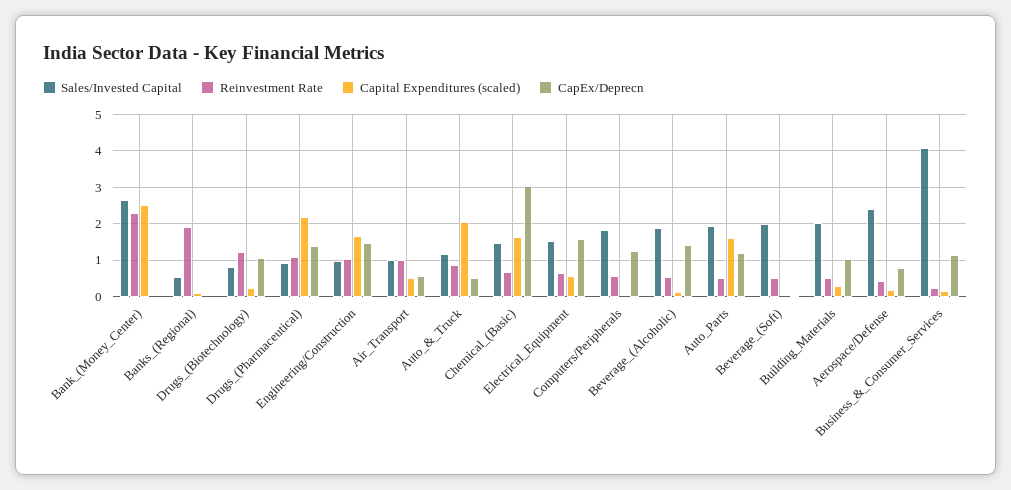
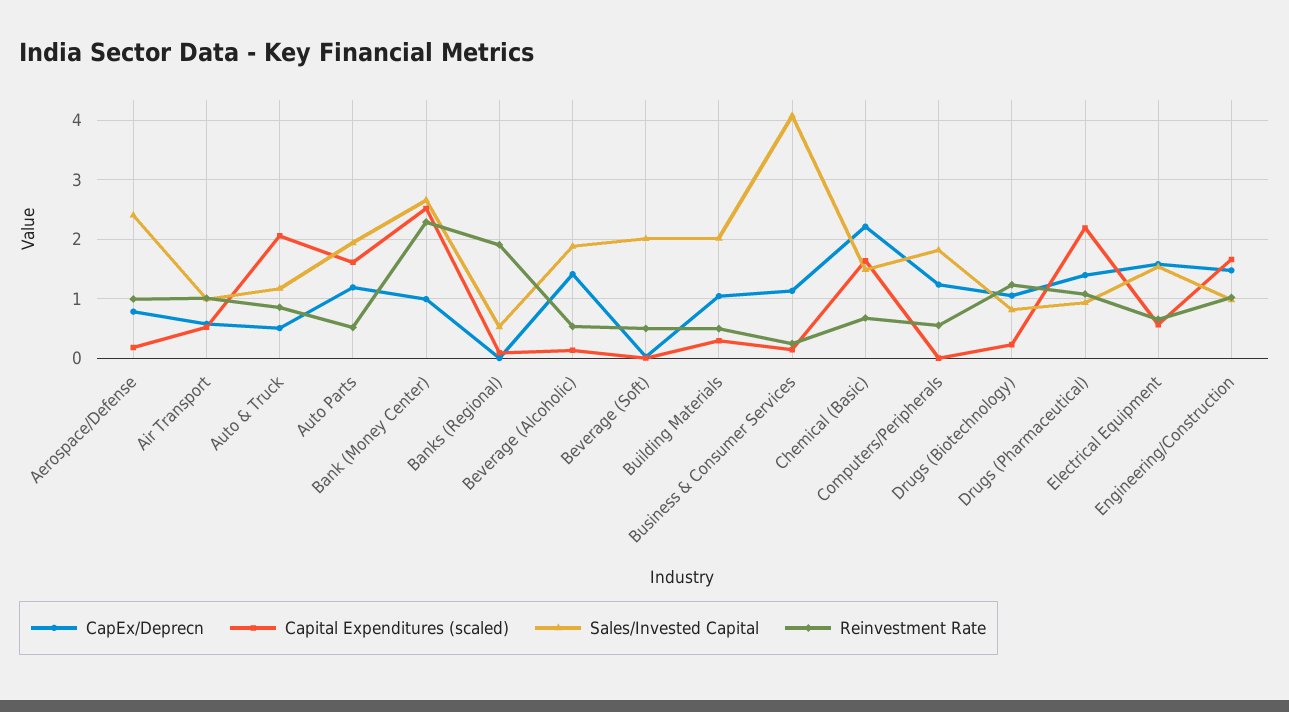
CapEx/Deprecn, Bank_(Money_Center): 0 -> 1
CapEx/Deprecn, Chemical_(Basic): 3 -> 2.2
Reinvestment Rate, Aerospace/Defense: 0.4 -> 1

